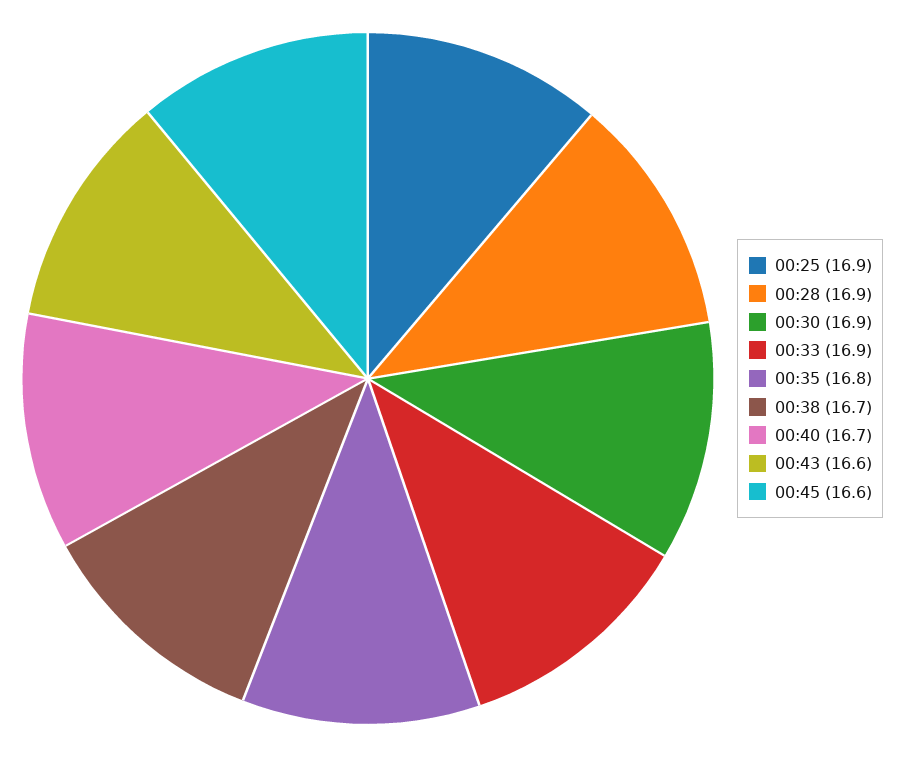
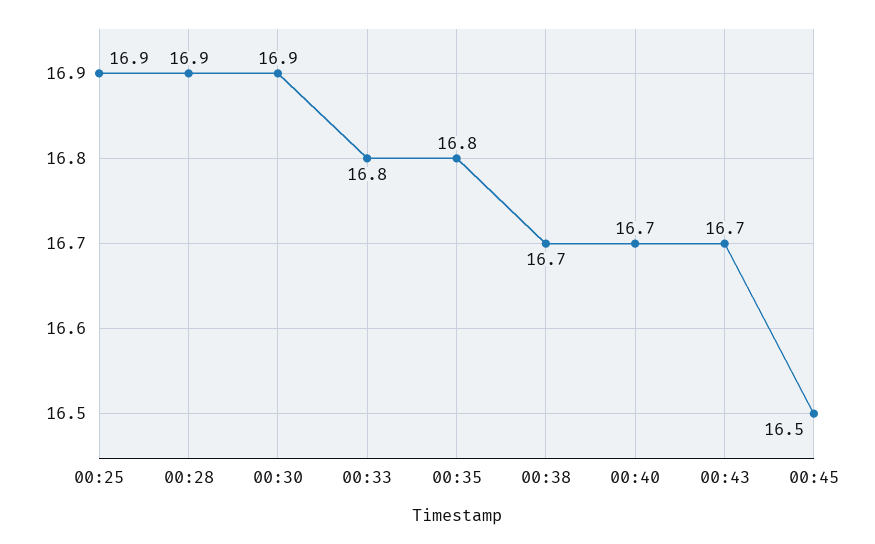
00:33: 16.9 -> 16.8
00:43: 16.6 -> 16.7
00:45: 16.6 -> 16.5

